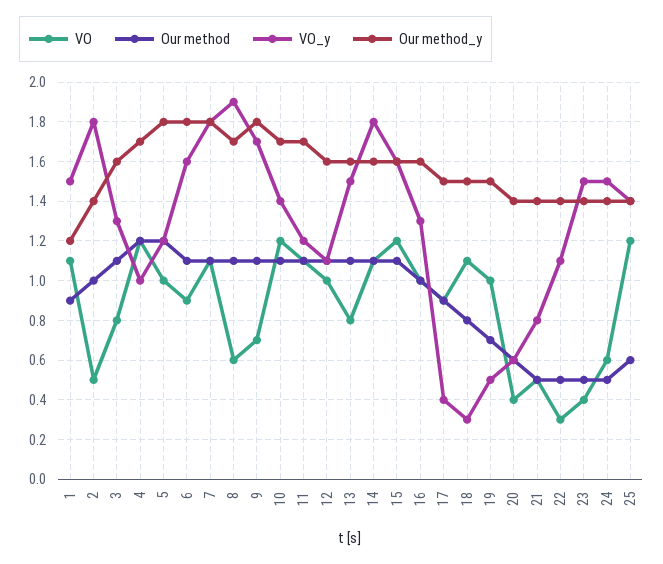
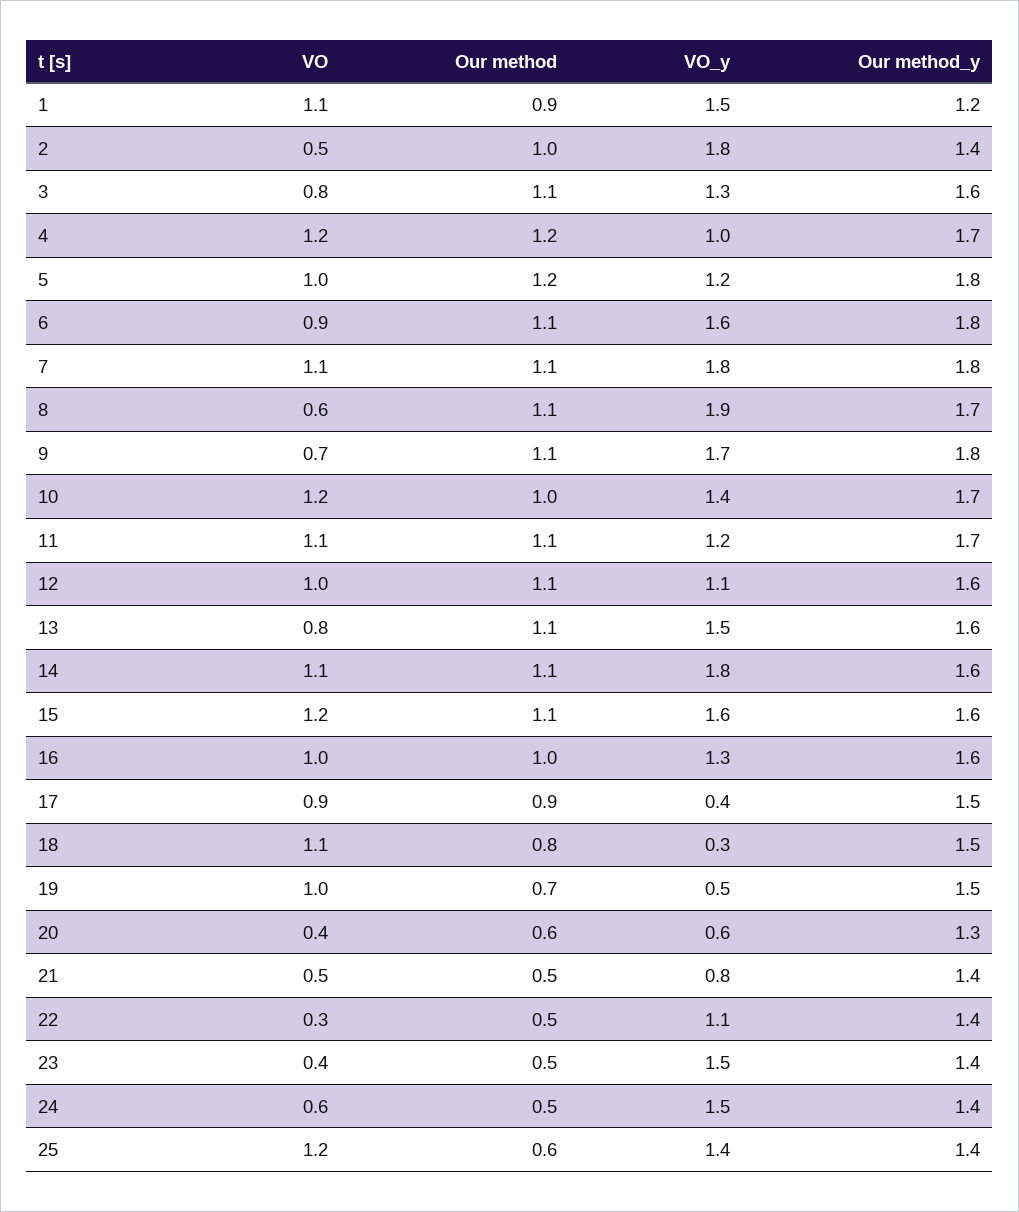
Our method, 10: 1.1 -> 1
Our method_y, 20: 1.4 -> 1.3

